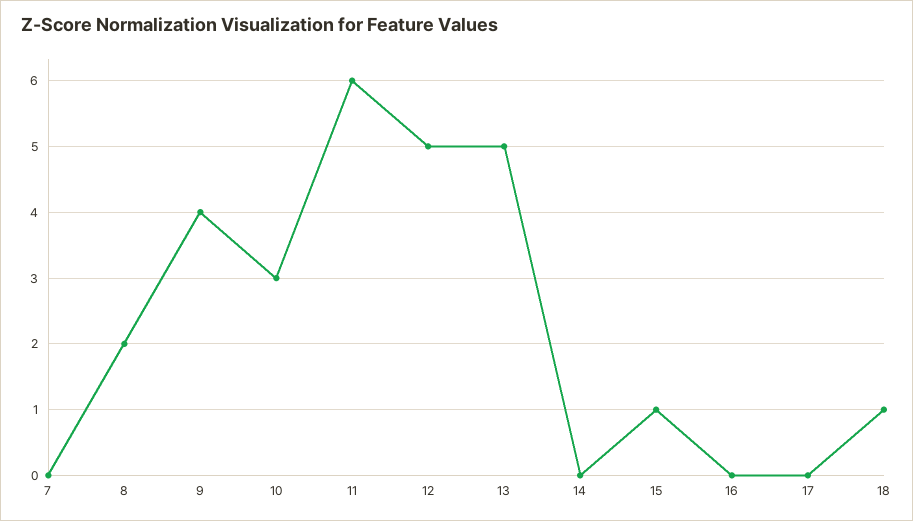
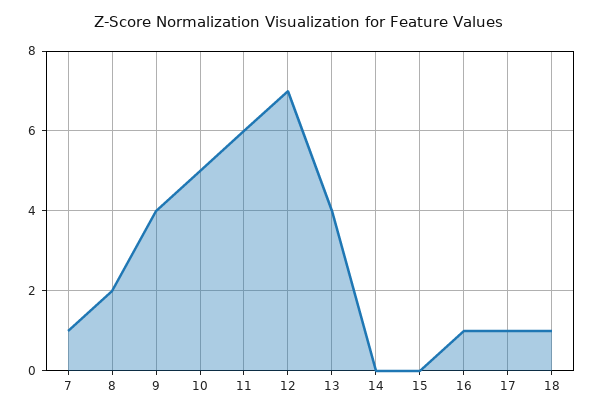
7: 0 -> 1
10: 3 -> 5
12: 5 -> 7
13: 5 -> 4
15: 1 -> 0
16: 0 -> 1
17: 0 -> 1

